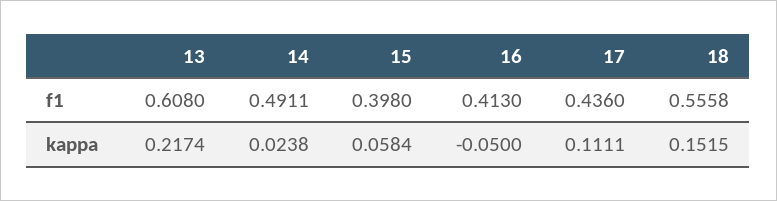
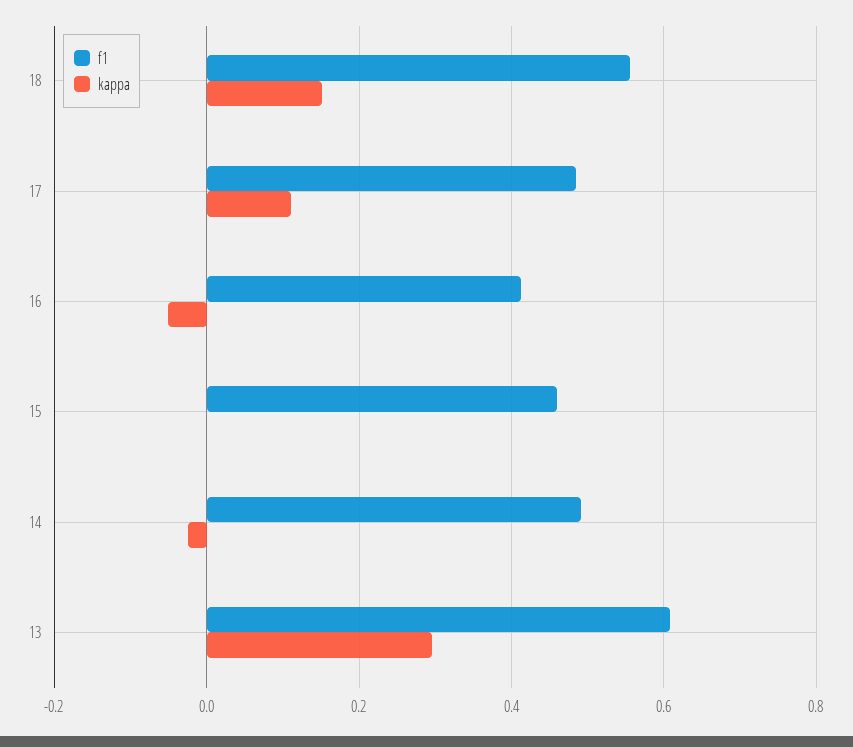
f1, 15: 0.398 -> 0.46
f1, 17: 0.436 -> 0.48
kappa, 13: 0.2174 -> 0.3
kappa, 14: 0.0238 -> -0.02
kappa, 15: 0.0584 -> 0

